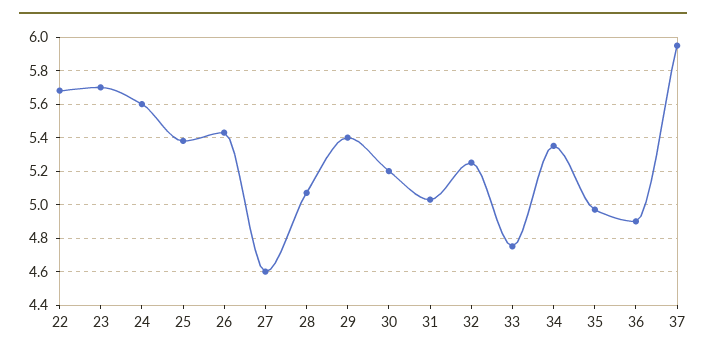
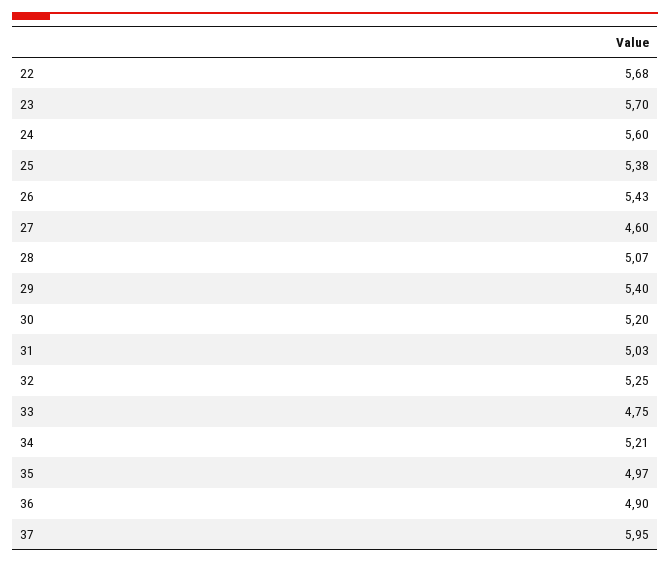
34: 5.35 -> 5.21

